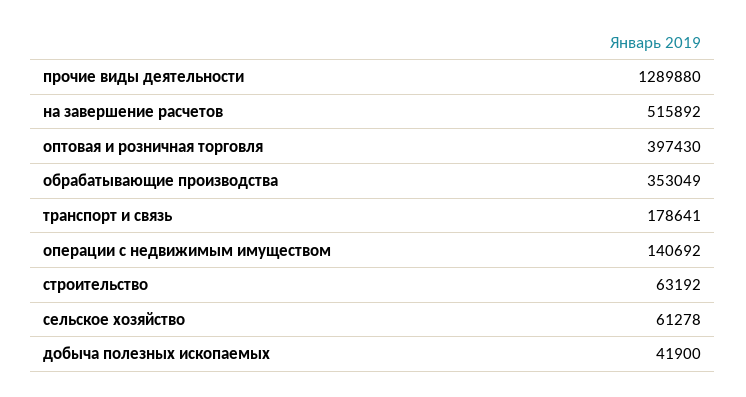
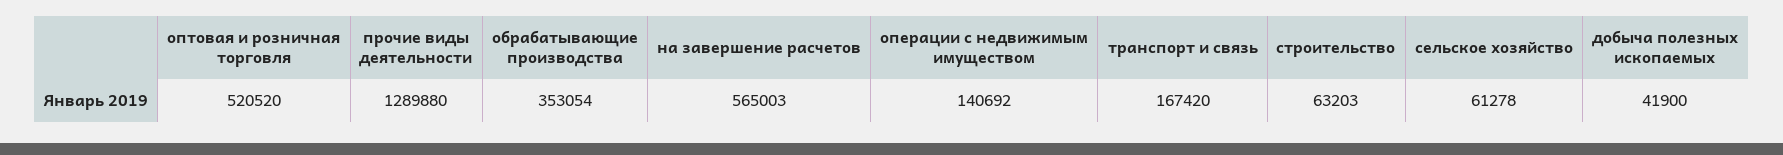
на завершение расчетов: 515892 -> 565003
оптовая и розничная торговля: 397430 -> 520520
обрабатывающие производства: 353049 -> 353054
транспорт и связь: 178641 -> 167420
строительство: 63192 -> 63203

